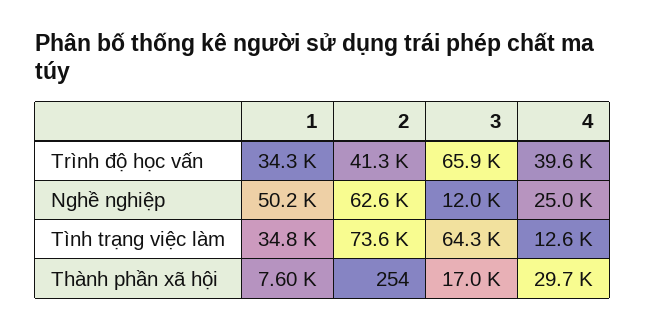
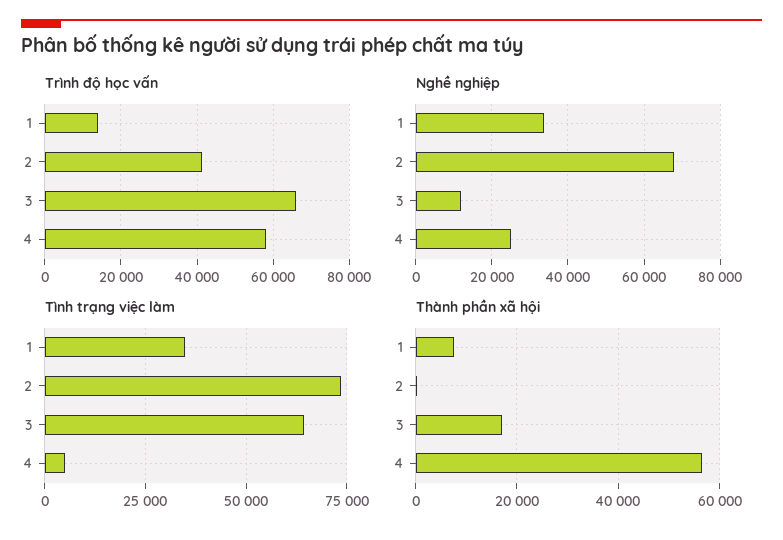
Trình độ học vấn, 1: 34300 -> 14000
Trình độ học vấn, 4: 39600 -> 58000
Nghề nghiệp, 1: 50200 -> 34000
Nghề nghiệp, 2: 62600 -> 68000
Tình trạng việc làm, 4: 12600 -> 5000
Thành phần xã hội, 4: 29700 -> 56000

